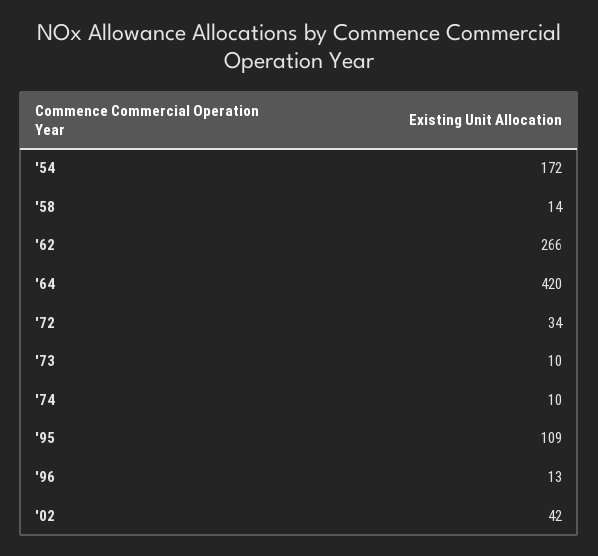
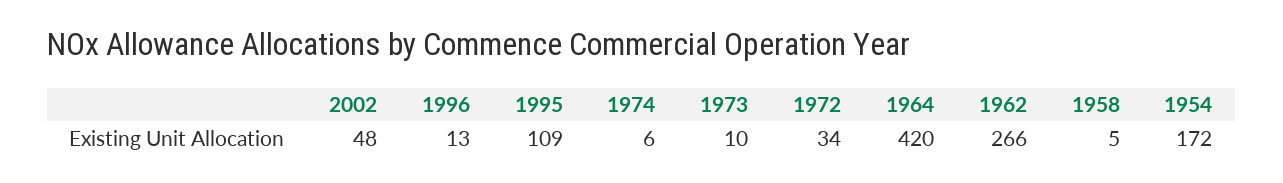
'58: 14 -> 5
'74: 10 -> 6
'02: 42 -> 48

